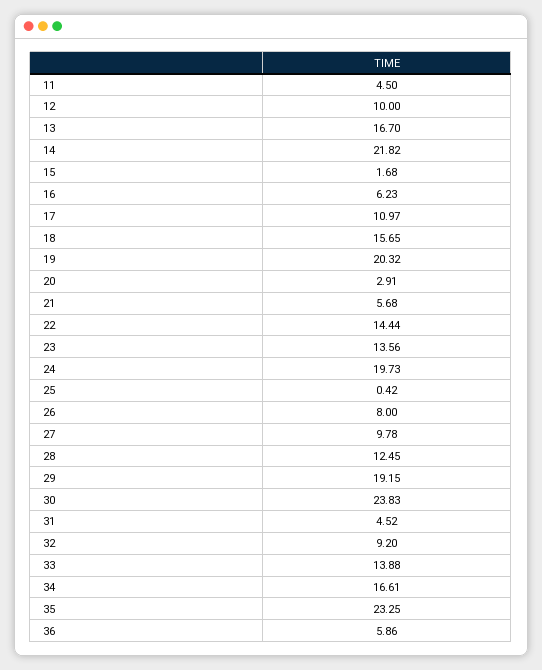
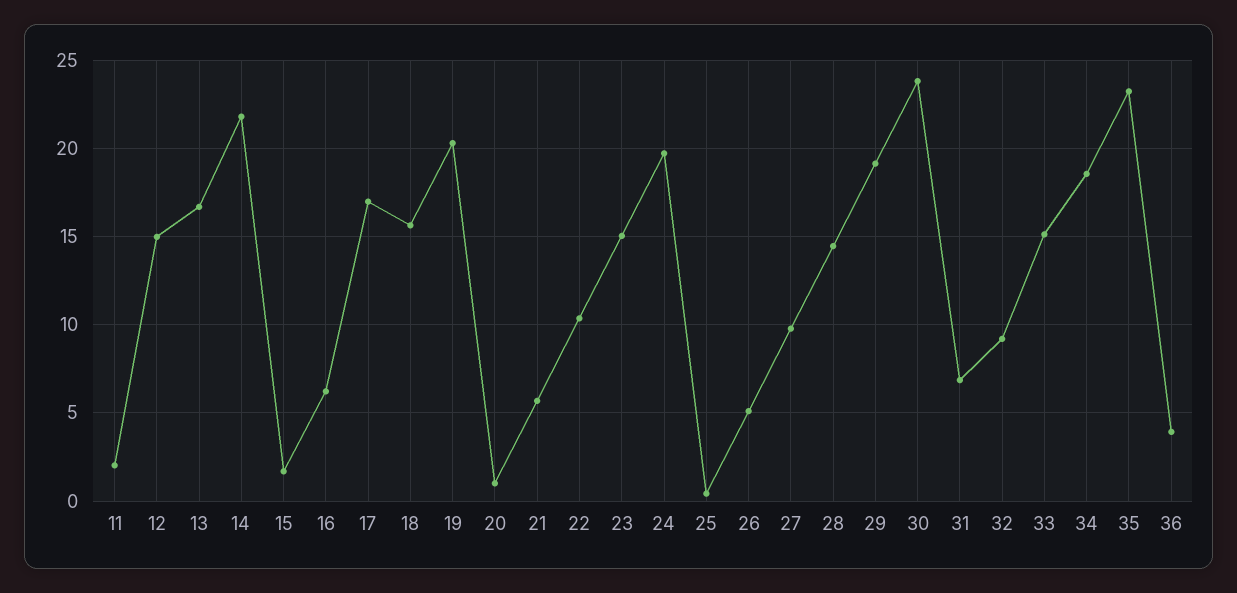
11: 4.5 -> 2
12: 10 -> 15
17: 10.97 -> 17
20: 2.91 -> 1
22: 14.44 -> 10.5
23: 13.56 -> 15
26: 8 -> 5
28: 12.45 -> 14.5
31: 4.52 -> 7
33: 13.88 -> 15
34: 16.61 -> 18.5
36: 5.86 -> 4

